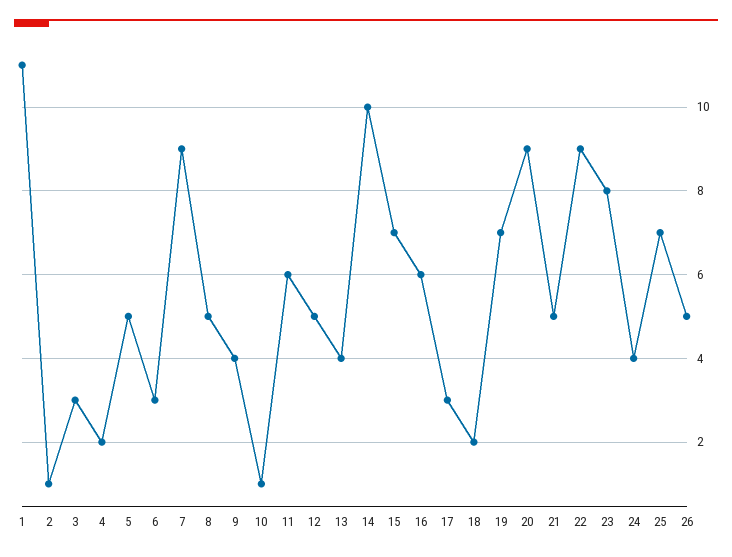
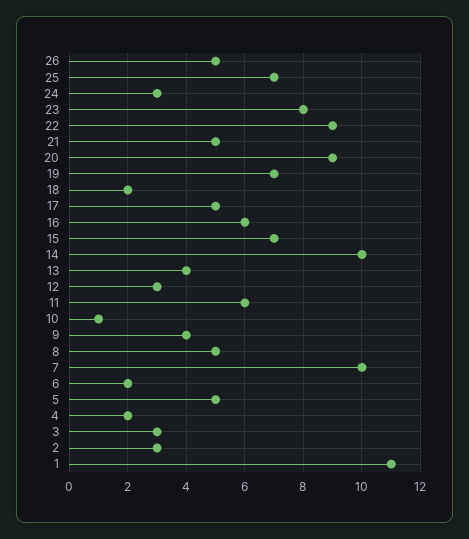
2: 1 -> 3
6: 3 -> 2
7: 9 -> 10
12: 5 -> 3
17: 3 -> 5
24: 4 -> 3

